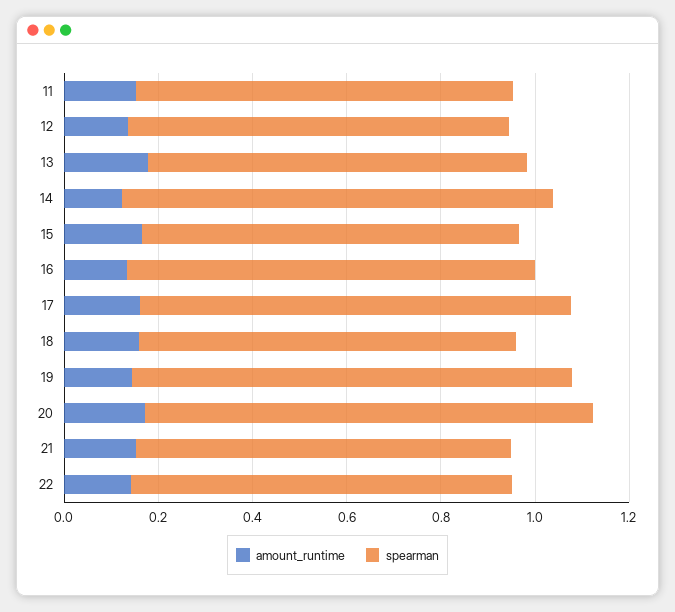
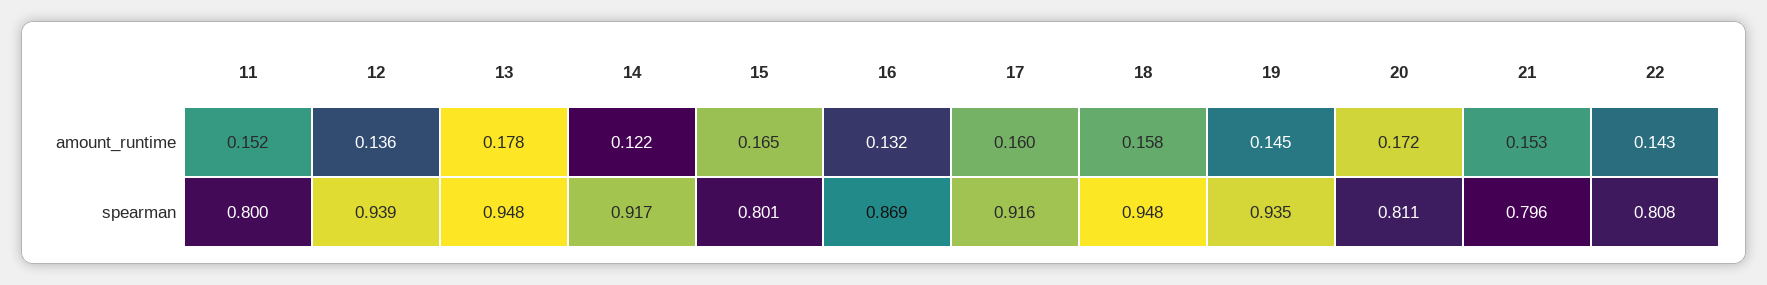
spearman, 12: 0.8 -> 0.939
spearman, 13: 0.8 -> 0.948
spearman, 18: 0.8 -> 0.948
spearman, 20: 0.95 -> 0.811

